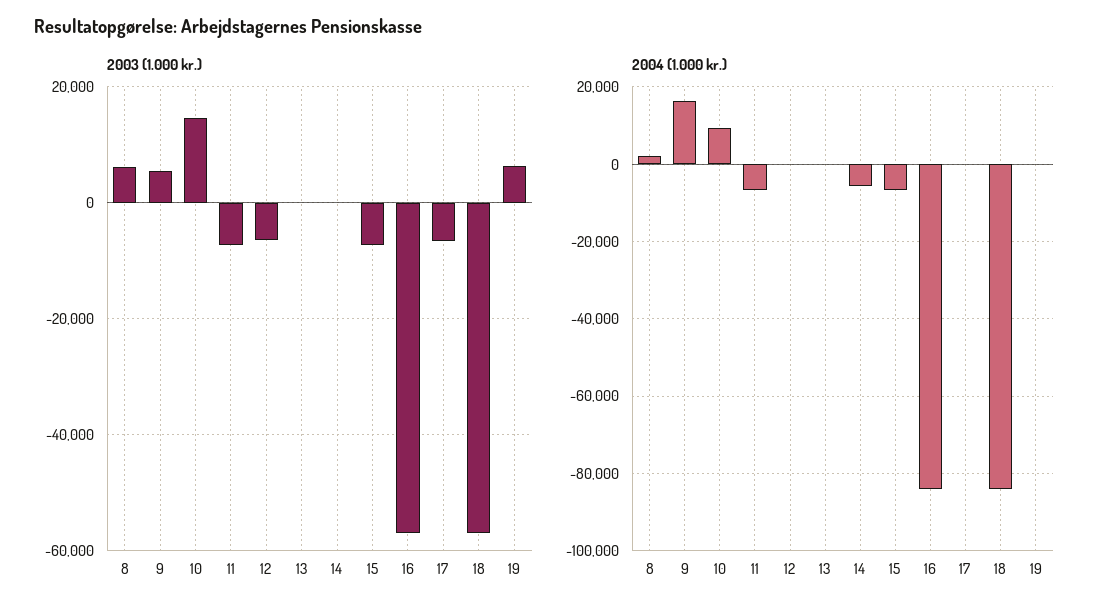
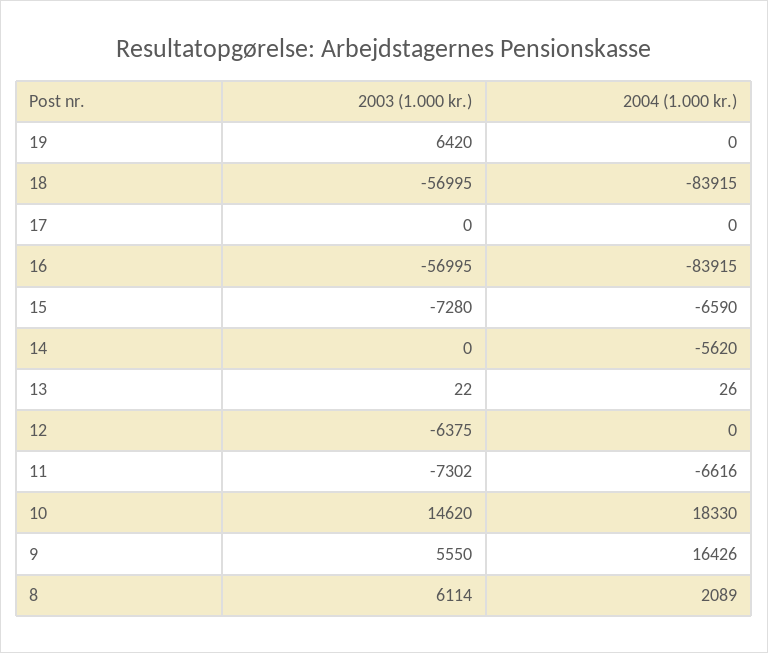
2003 (1.000 kr.), 17: -6000 -> 0
2004 (1.000 kr.), 10: 10000 -> 18330

